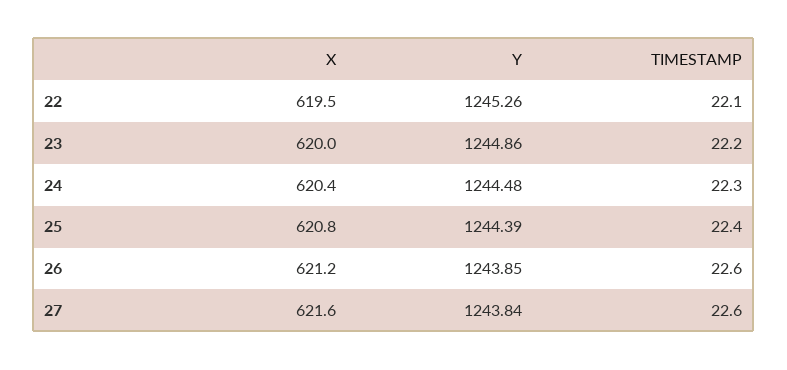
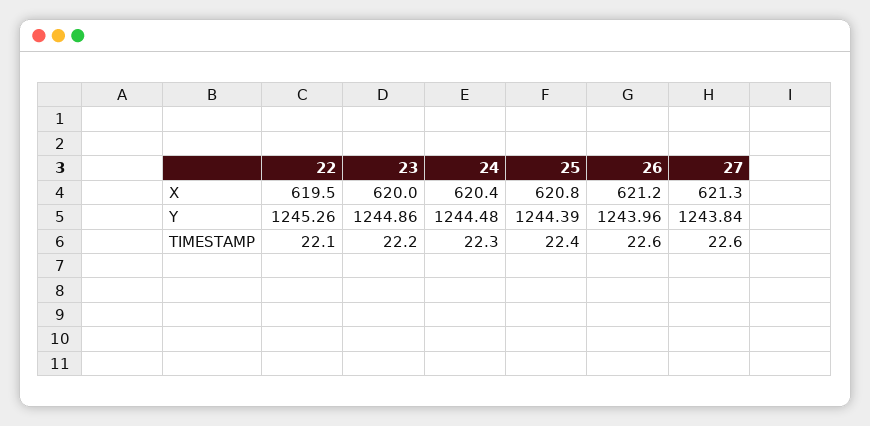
Y, 26: 1243.85 -> 1243.96
X, 27: 621.6 -> 621.3

